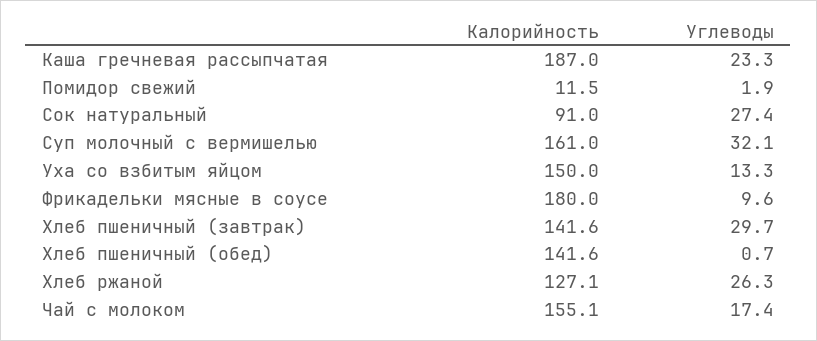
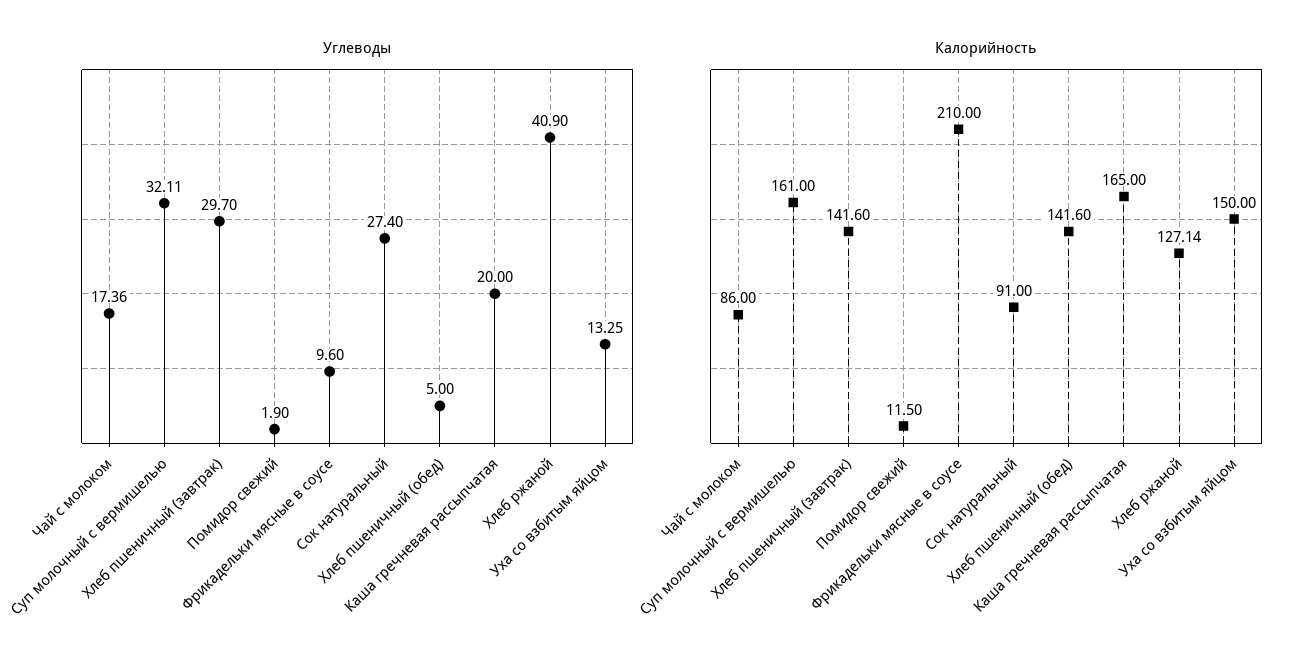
Калорийность, Каша гречневая рассыпчатая: 187 -> 165
Углеводы, Каша гречневая рассыпчатая: 23.3 -> 20
Калорийность, Фрикадельки мясные в соусе: 180 -> 210
Углеводы, Хлеб пшеничный (обед): 0.7 -> 5
Углеводы, Хлеб ржаной: 26.3 -> 40.9
Калорийность, Чай с молоком: 155.1 -> 86

